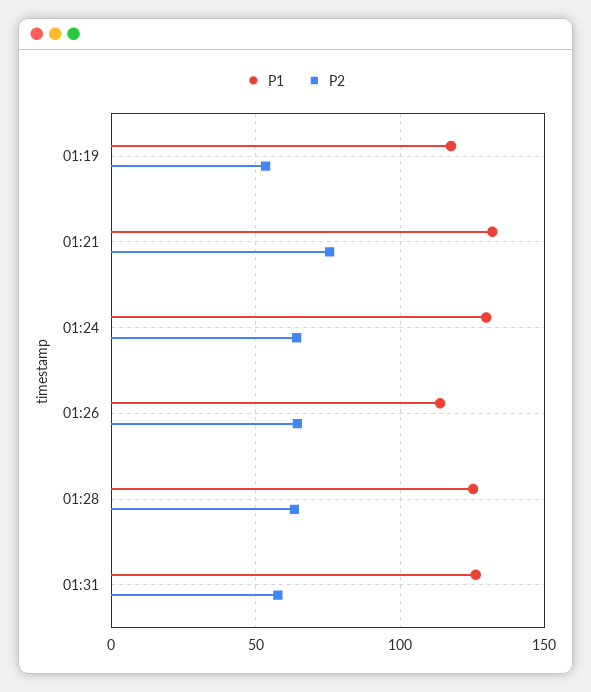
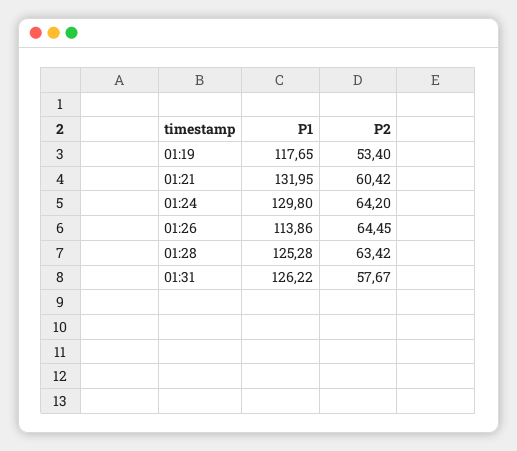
P2, 01:21: 75 -> 60.42

